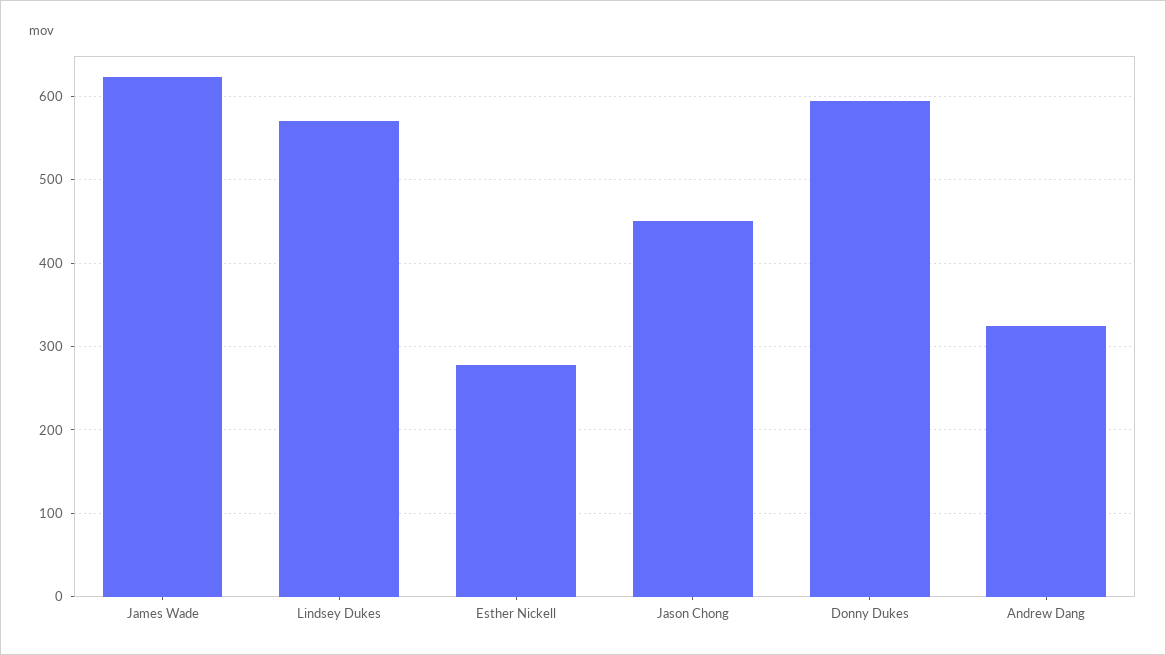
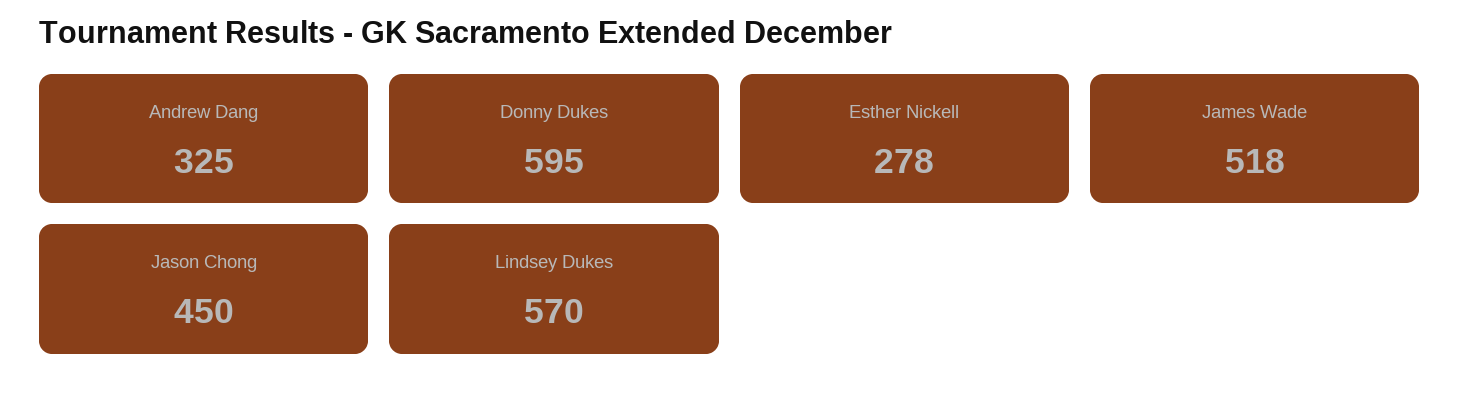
James Wade: 620 -> 518

